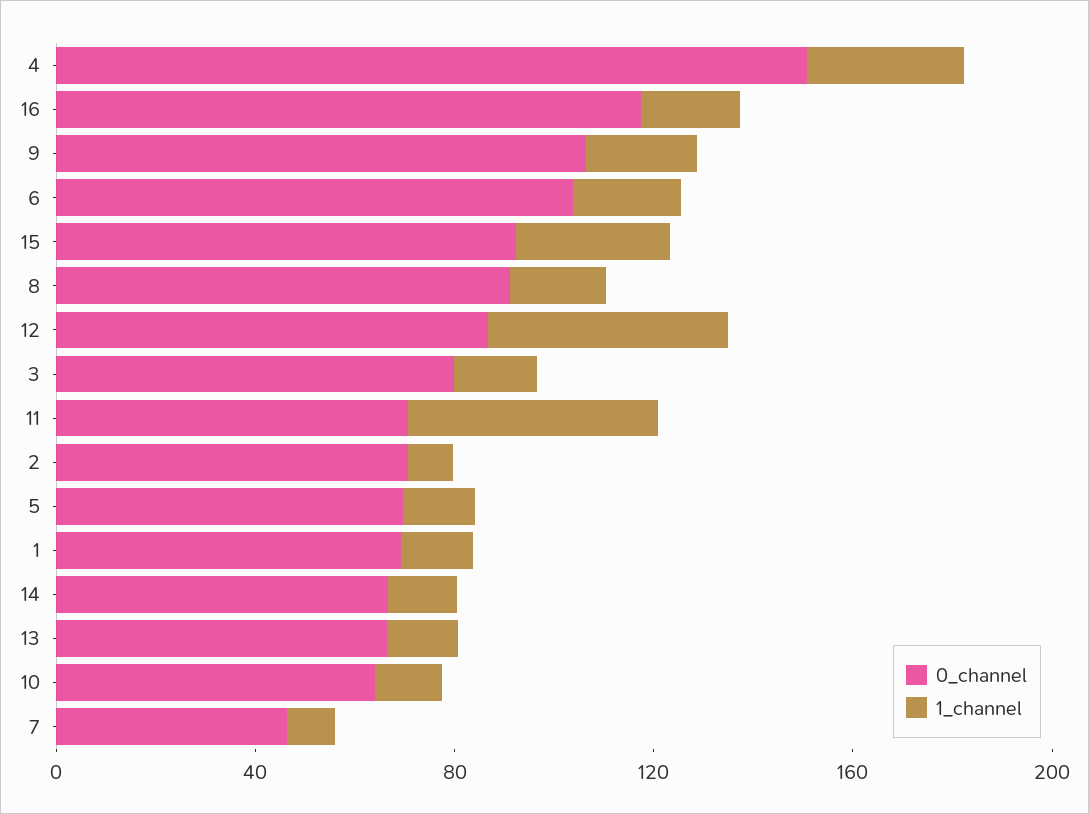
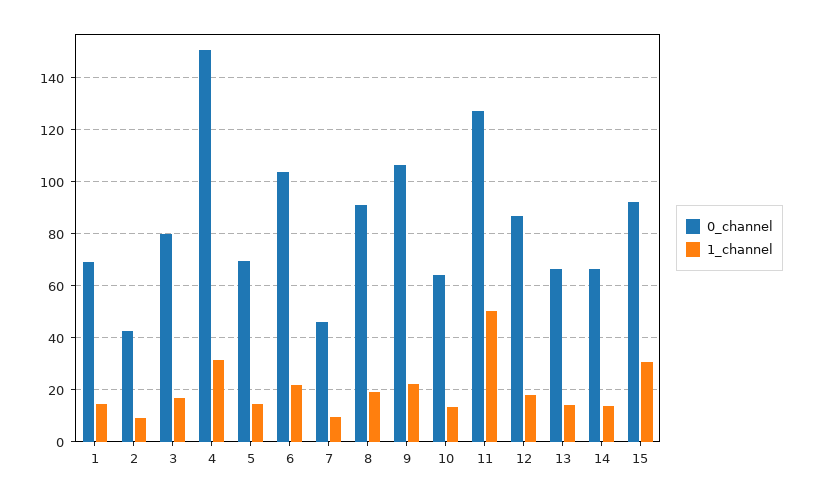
0_channel, 16: 120 -> none
1_channel, 16: 20 -> none
1_channel, 12: 50 -> 17.5
0_channel, 11: 70 -> 127.5
0_channel, 2: 70 -> 42.5

